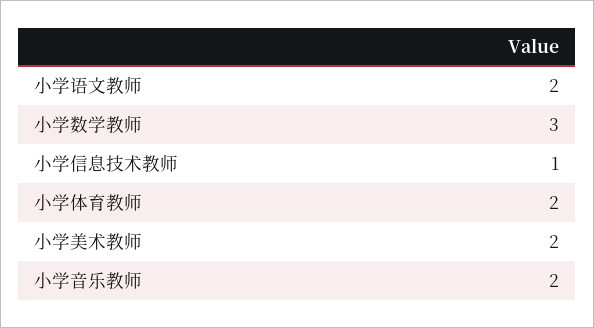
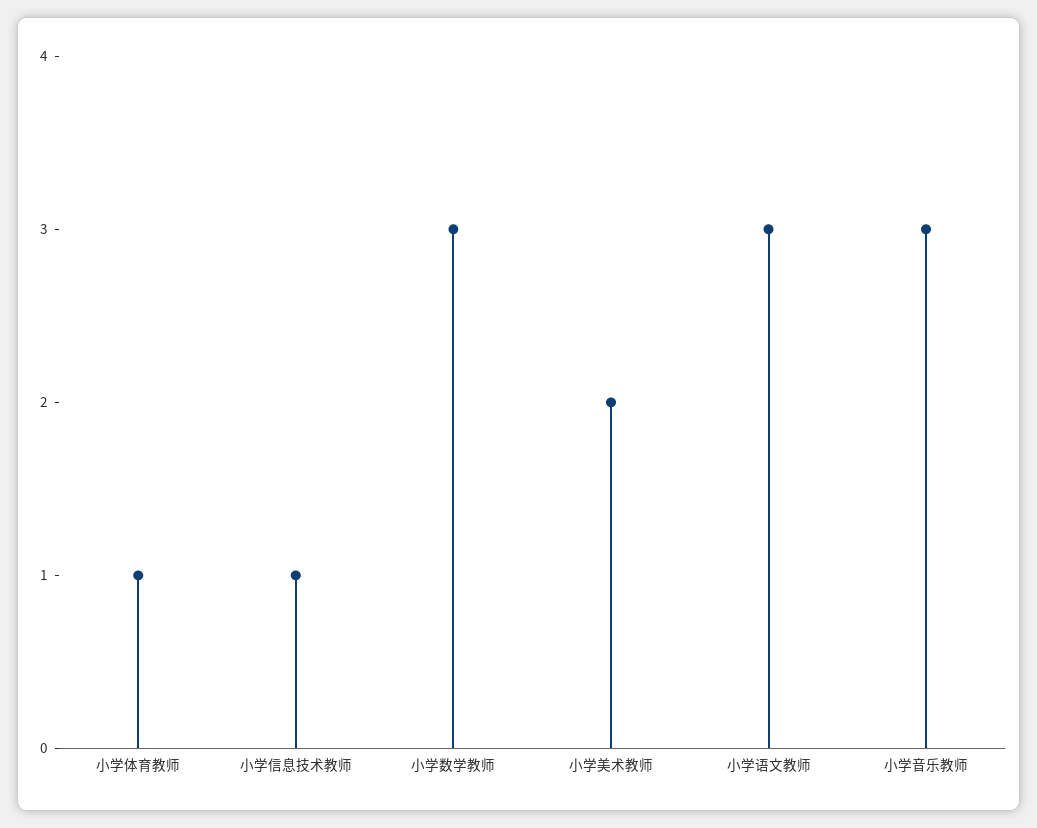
小学语文教师: 2 -> 3
小学体育教师: 2 -> 1
小学音乐教师: 2 -> 3

